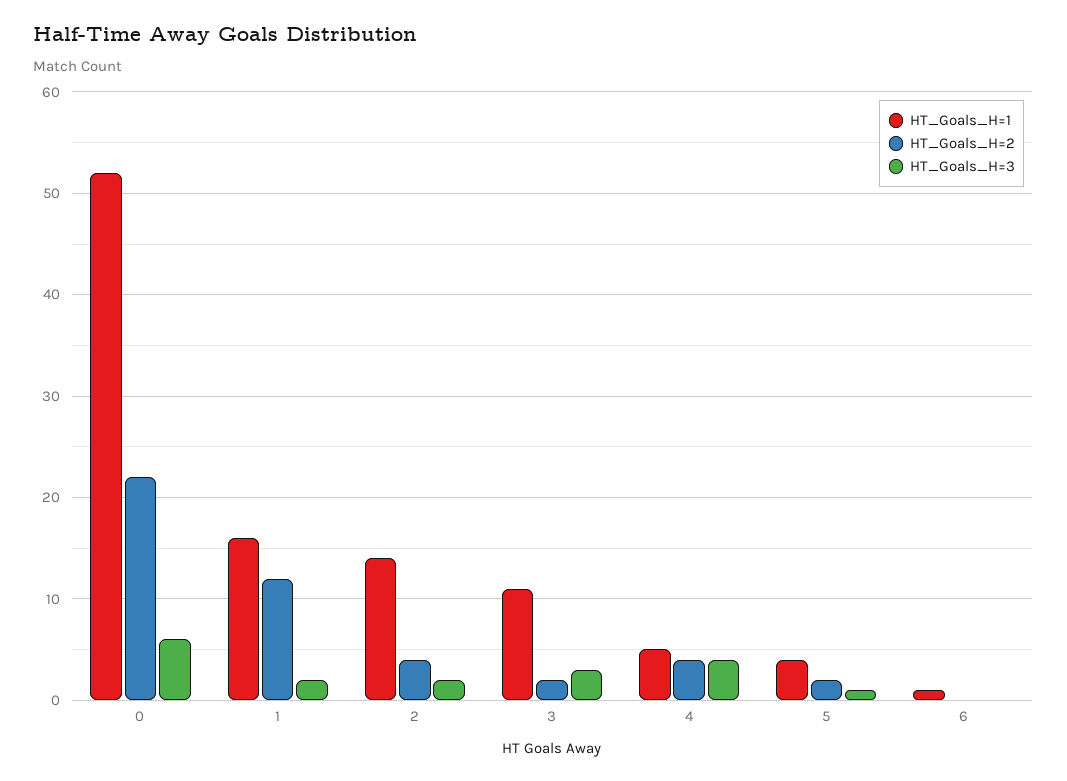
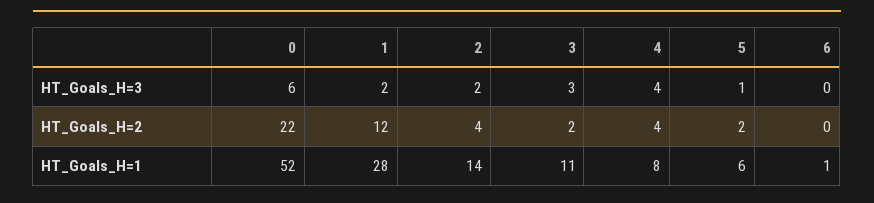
HT_Goals_H=1, 1: 16 -> 28
HT_Goals_H=1, 4: 5 -> 8
HT_Goals_H=1, 5: 4 -> 6

